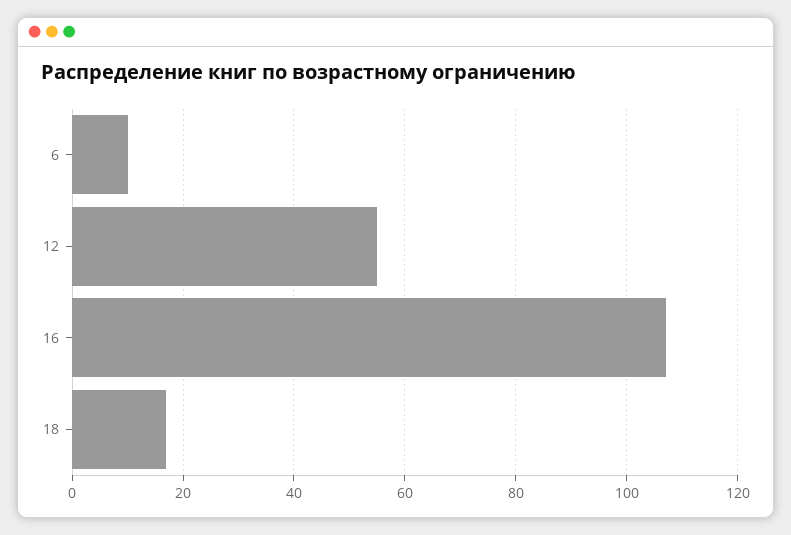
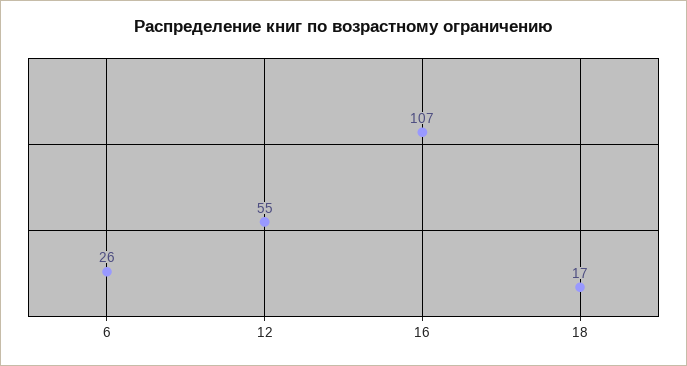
6: 10 -> 26

